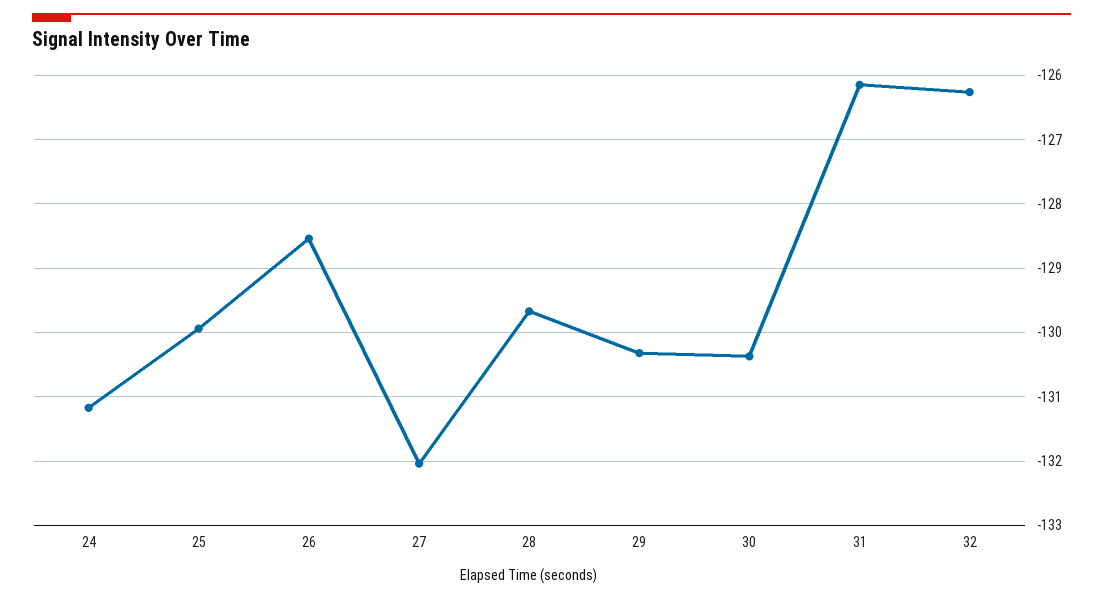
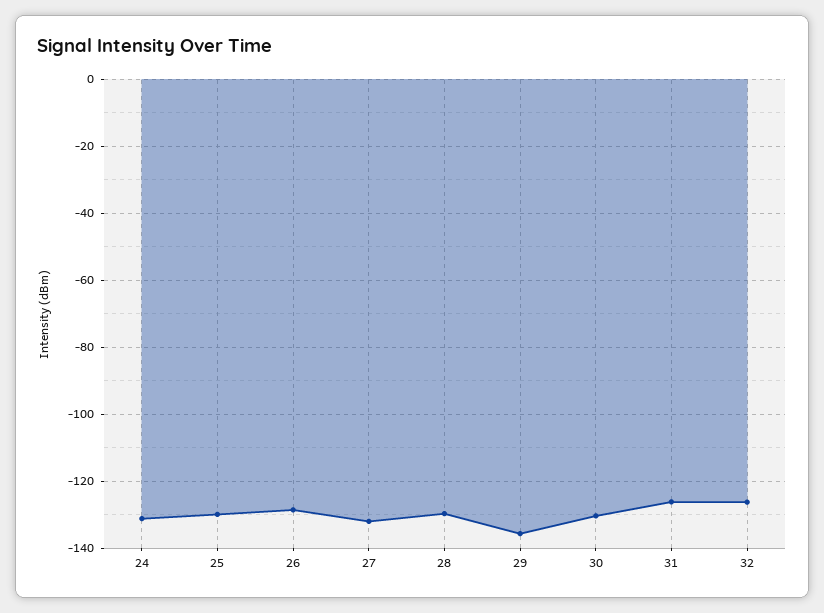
29: -130.3 -> -136

